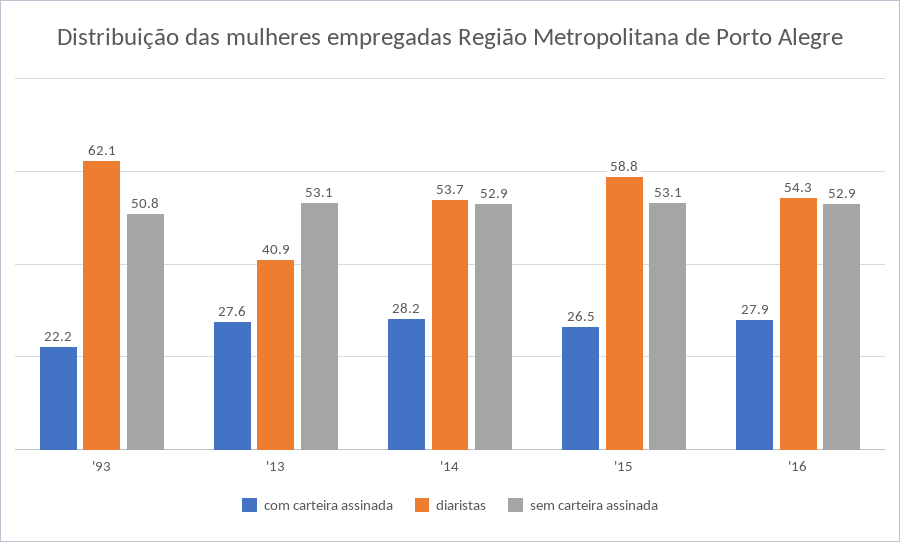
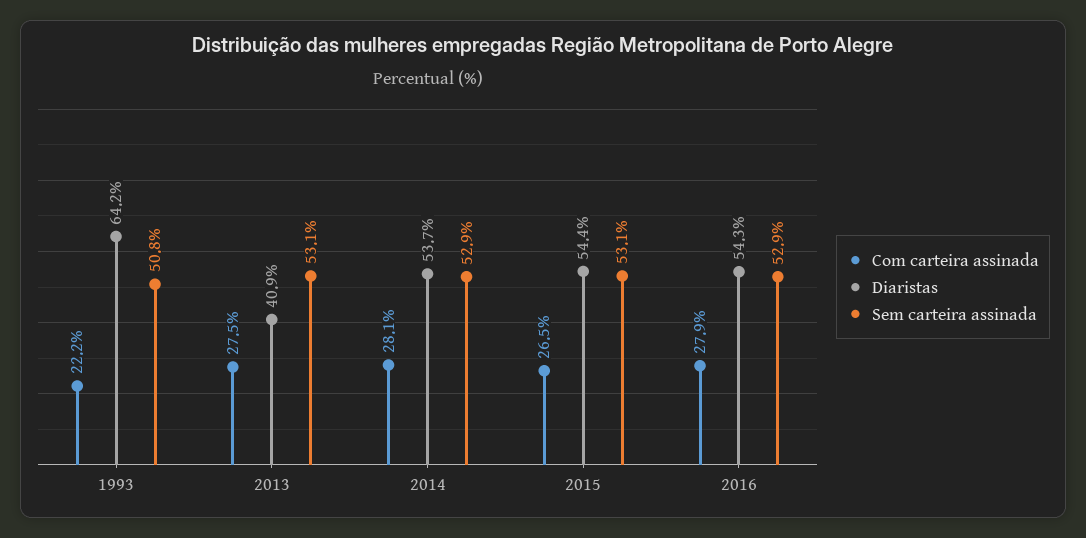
diaristas, '93: 62.1 -> 64.2
com carteira assinada, '13: 27.6 -> 27.5
com carteira assinada, '14: 28.2 -> 28.1
diaristas, '15: 58.8 -> 54.4

